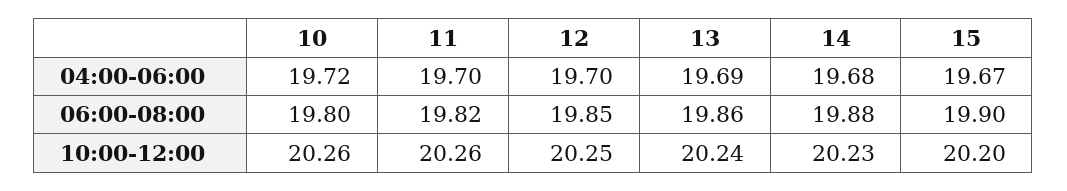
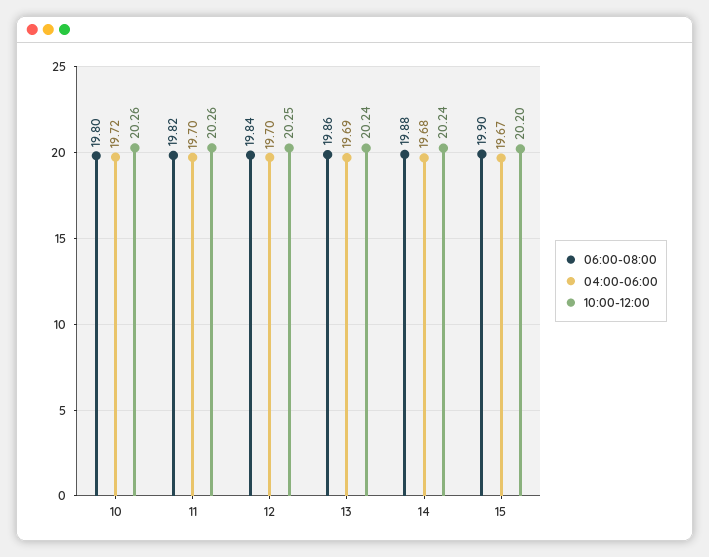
06:00-08:00, 12: 19.85 -> 19.84
10:00-12:00, 14: 20.23 -> 20.24

